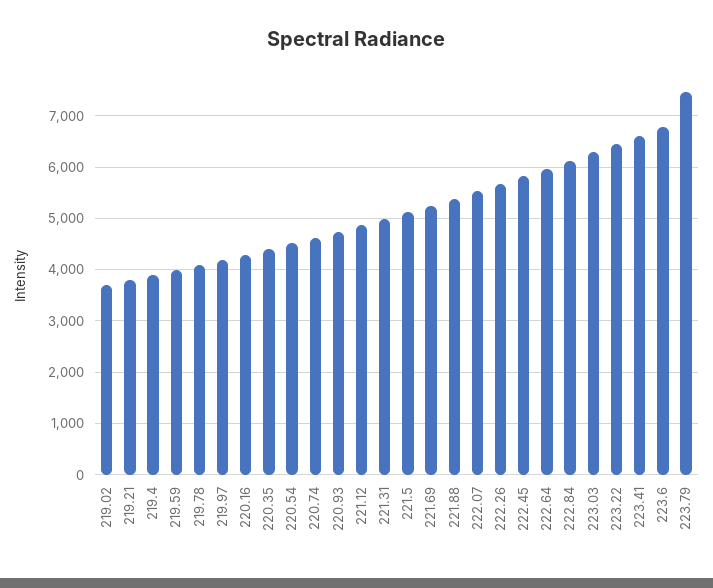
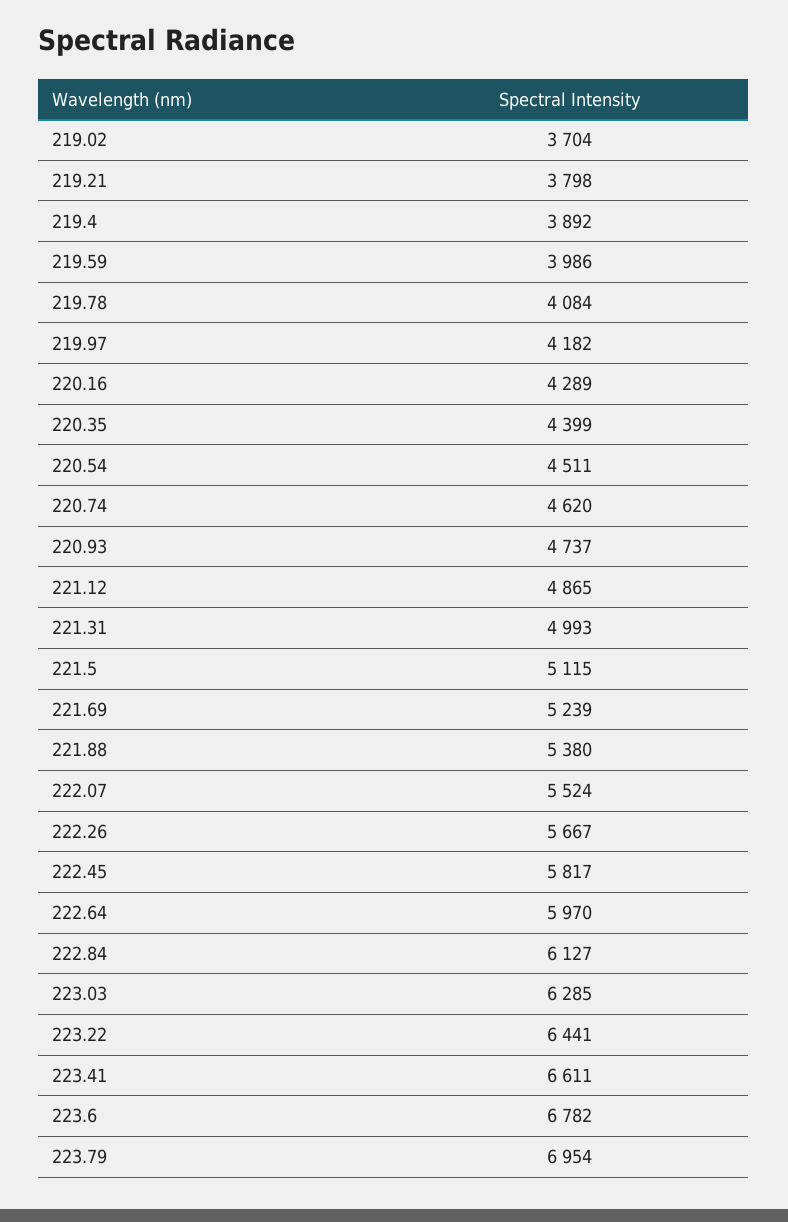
223.79: 7400 -> 6954

